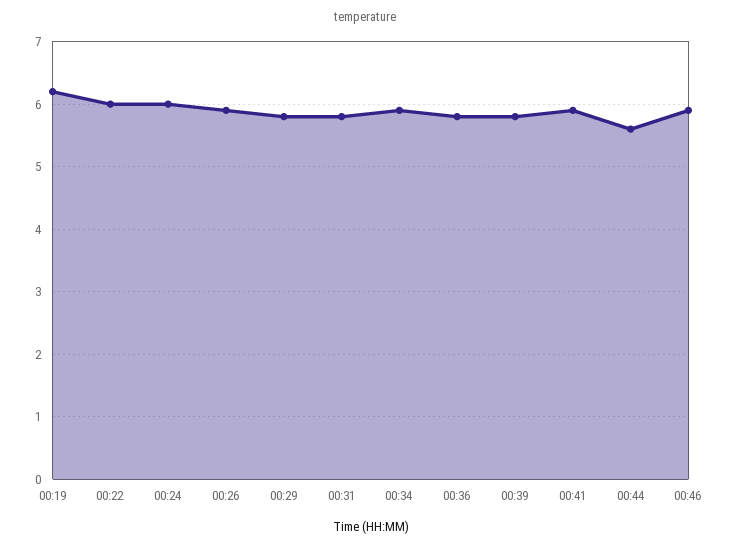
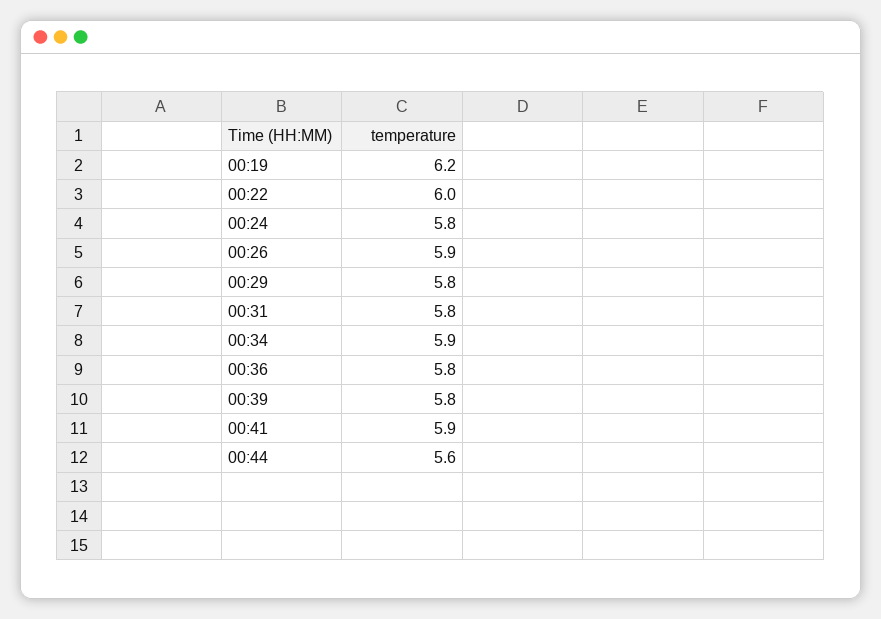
00:24: 6 -> 5.8
00:46: 5.9 -> none

